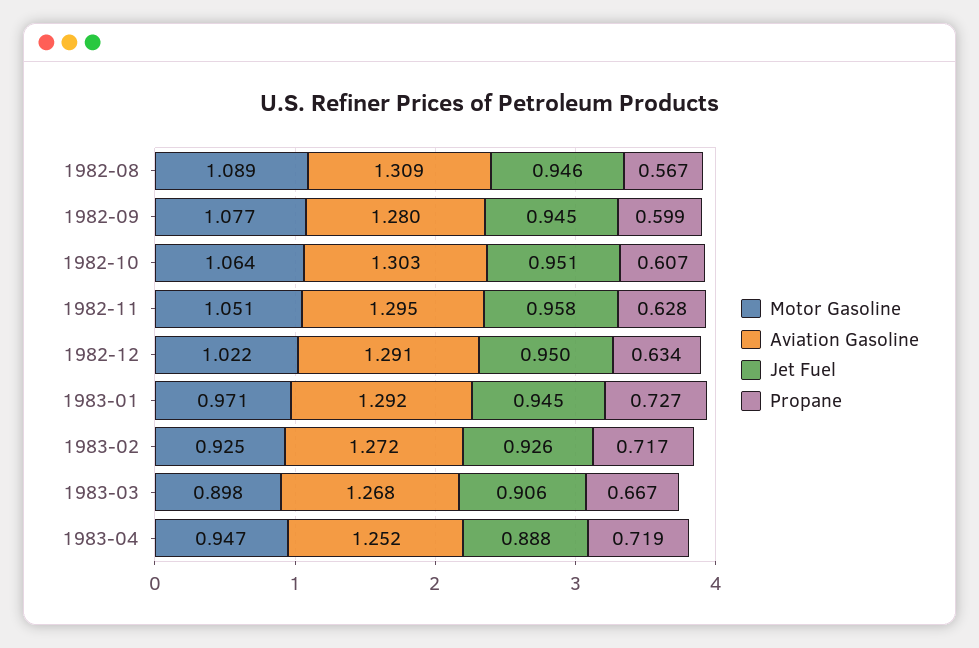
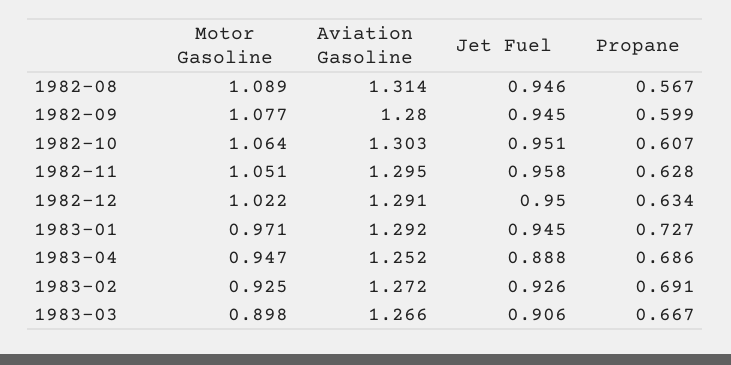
Aviation Gasoline, 1982-08: 1.309 -> 1.314
Propane, 1983-02: 0.717 -> 0.691
Aviation Gasoline, 1983-03: 1.268 -> 1.266
Propane, 1983-04: 0.719 -> 0.686

